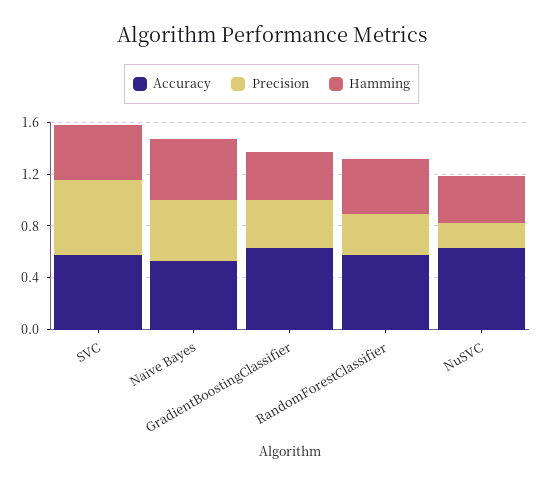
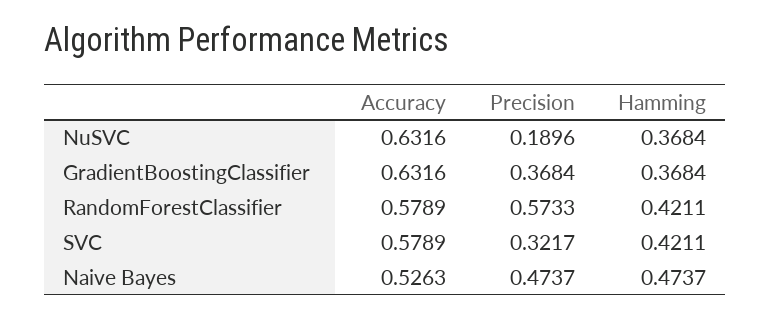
Precision, SVC: 0.6 -> 0.3217
Precision, RandomForestClassifier: 0.3 -> 0.5733

